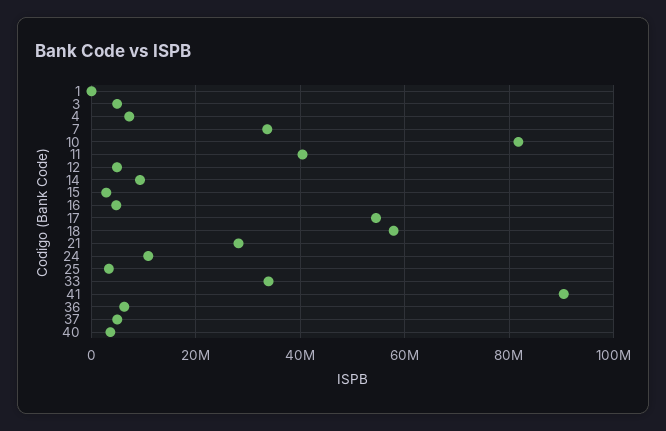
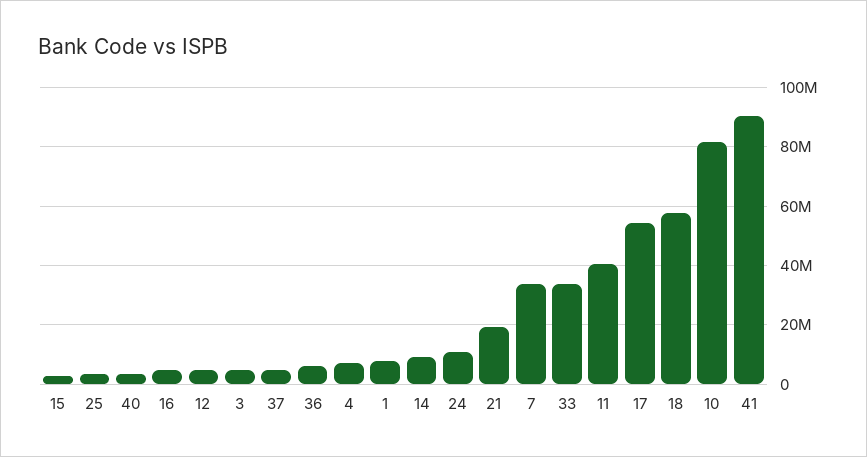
1: 0 -> 7500000
21: 28000000 -> 20000000

